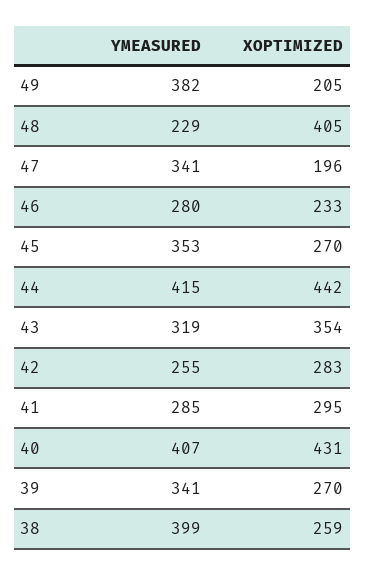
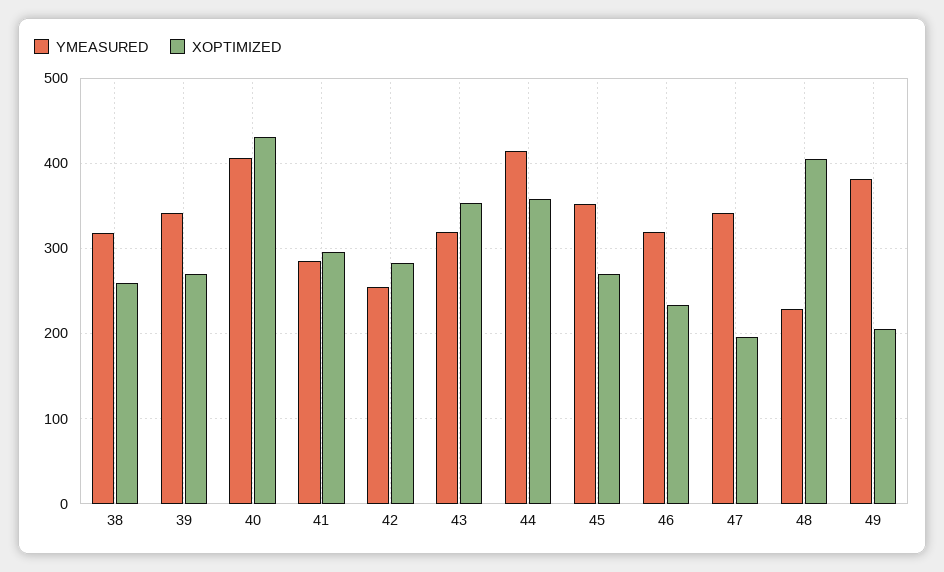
YMEASURED, 46: 280 -> 320
XOPTIMIZED, 44: 442 -> 360
YMEASURED, 38: 399 -> 320

